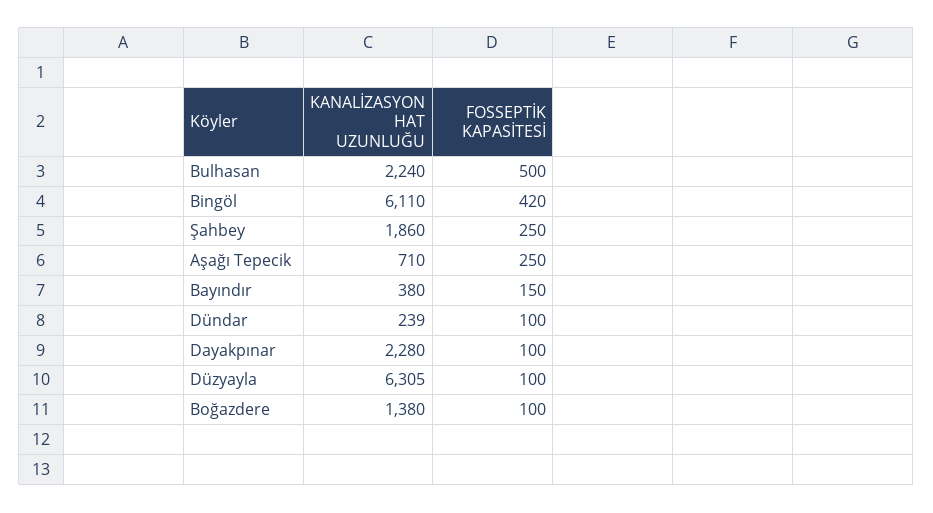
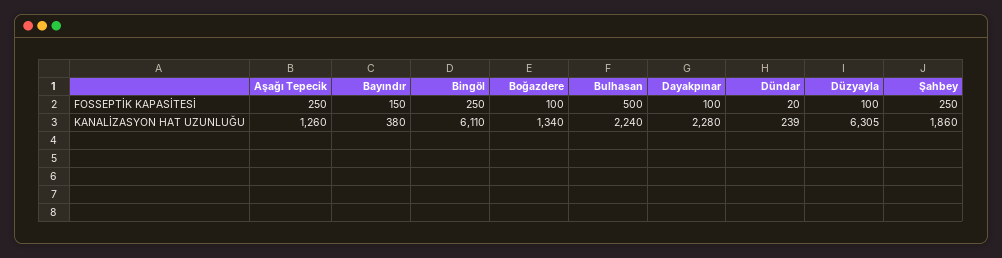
FOSSEPTİK KAPASİTESİ, Bingöl: 420 -> 250
KANALİZASYON HAT UZUNLUĞU, Aşağı Tepecik: 710 -> 1260
FOSSEPTİK KAPASİTESİ, Dündar: 100 -> 20
KANALİZASYON HAT UZUNLUĞU, Boğazdere: 1380 -> 1340

